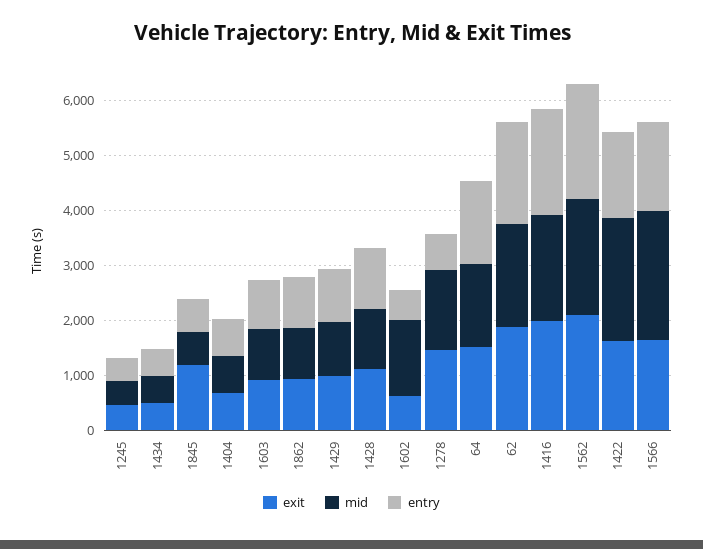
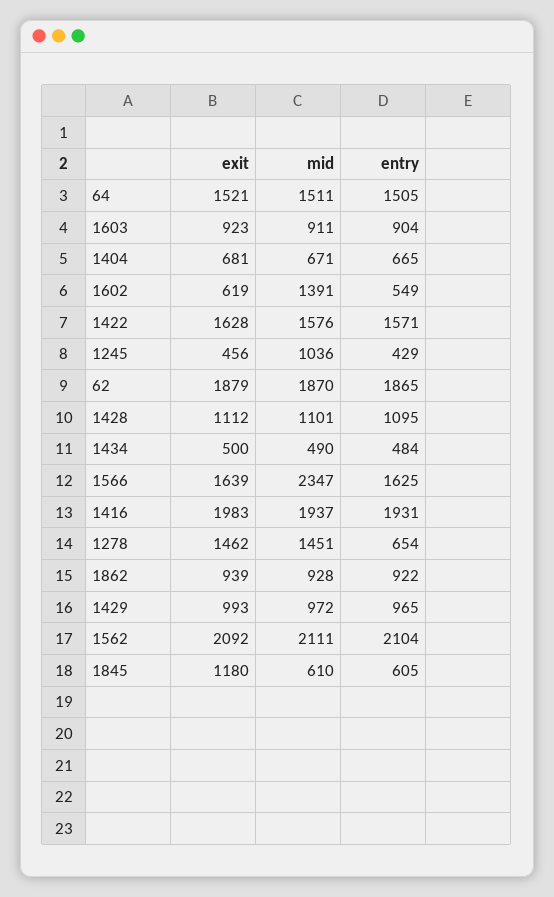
mid, 1245: 400 -> 1036
mid, 1422: 2200 -> 1576

